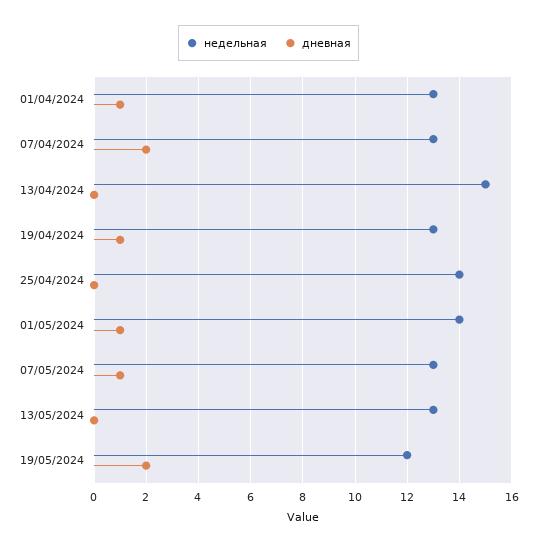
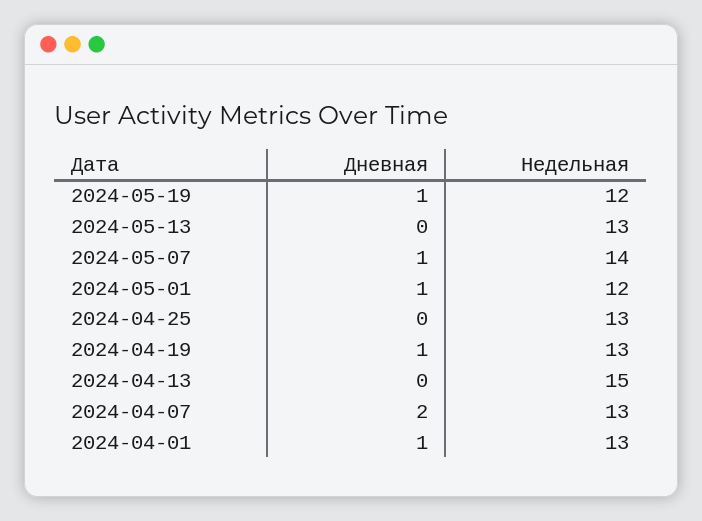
недельная, 25/04/2024: 14 -> 13
недельная, 01/05/2024: 14 -> 12
недельная, 07/05/2024: 13 -> 14
дневная, 19/05/2024: 2 -> 1

